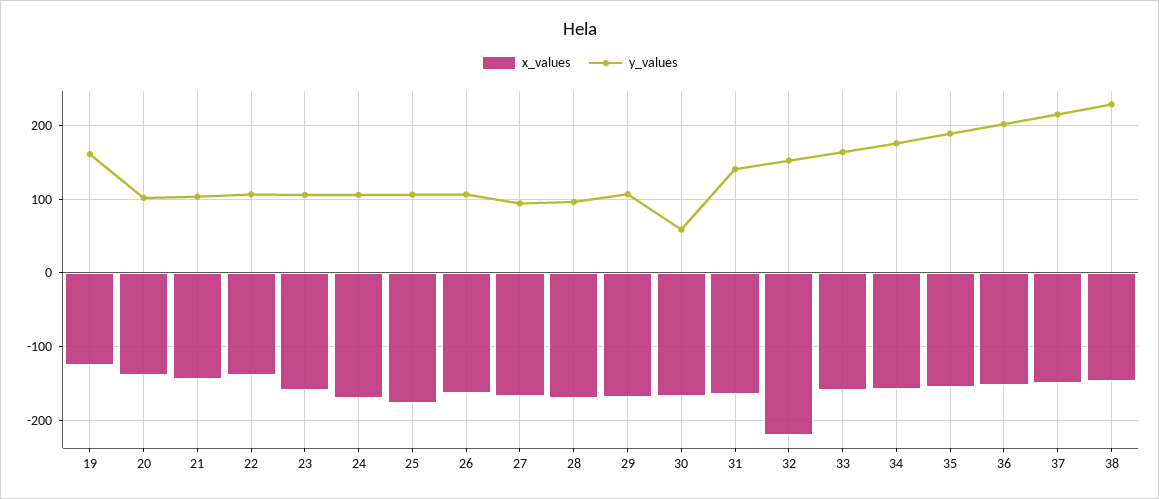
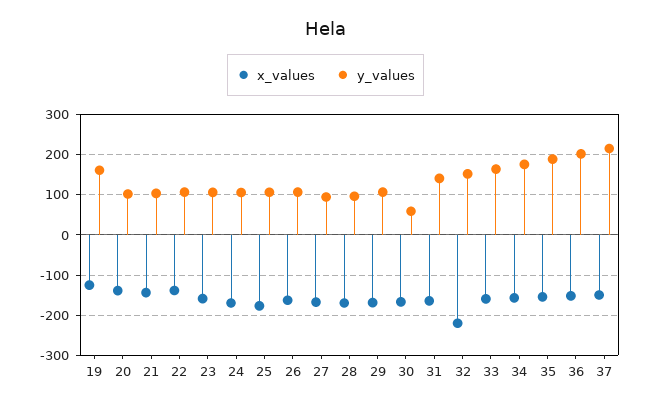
x_values, 38: -150 -> none
y_values, 38: 230 -> none

